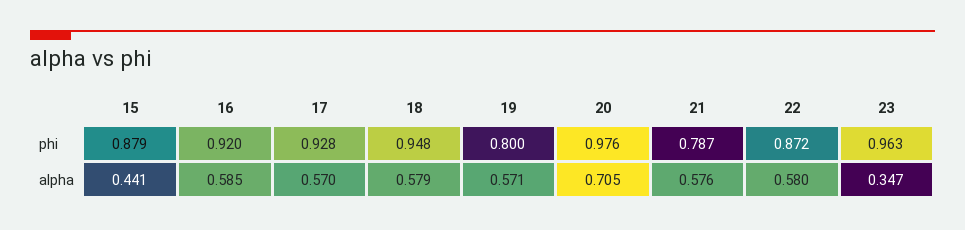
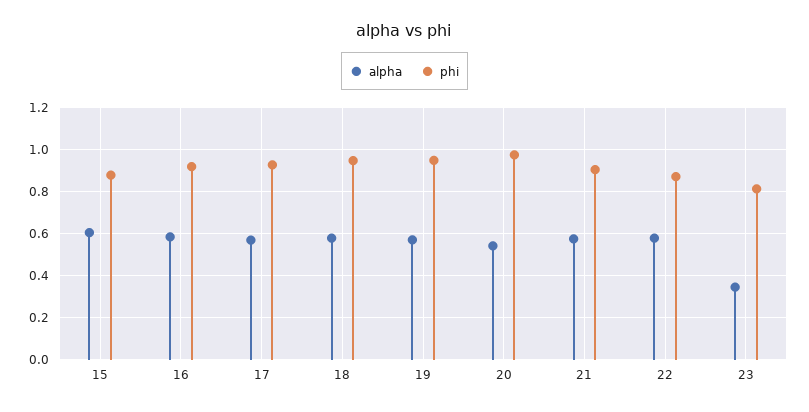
phi, 19: 0.8 -> 0.95
phi, 21: 0.787 -> 0.9
phi, 23: 0.963 -> 0.8
alpha, 15: 0.441 -> 0.6
alpha, 20: 0.705 -> 0.55

